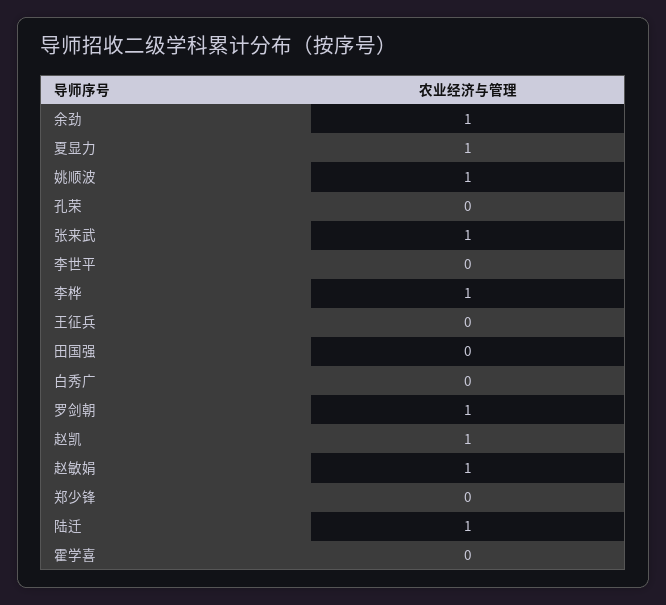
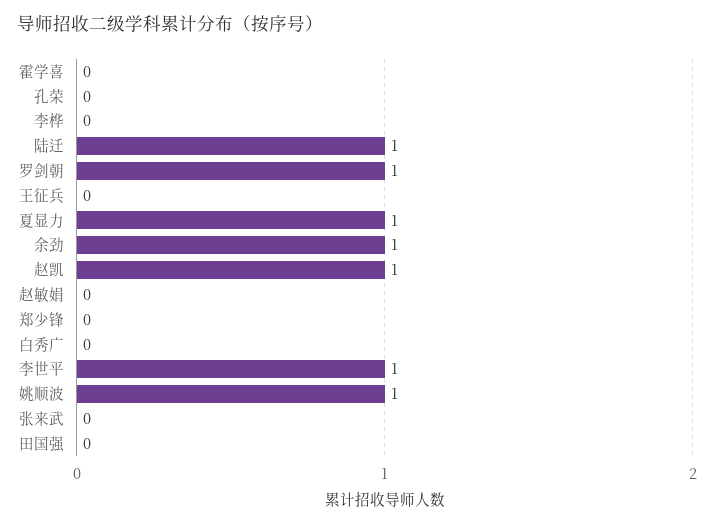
张来武: 1 -> 0
李世平: 0 -> 1
李桦: 1 -> 0
赵敏娟: 1 -> 0

